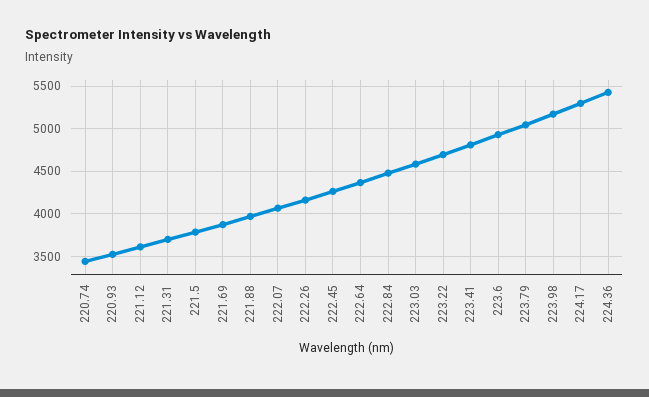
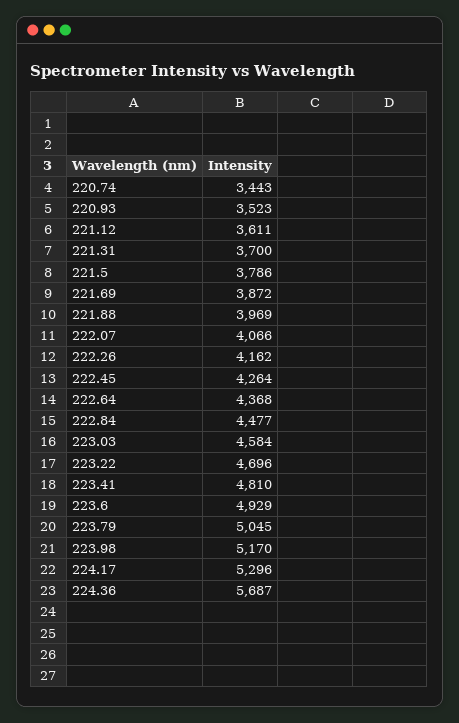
224.36: 5400 -> 5687

